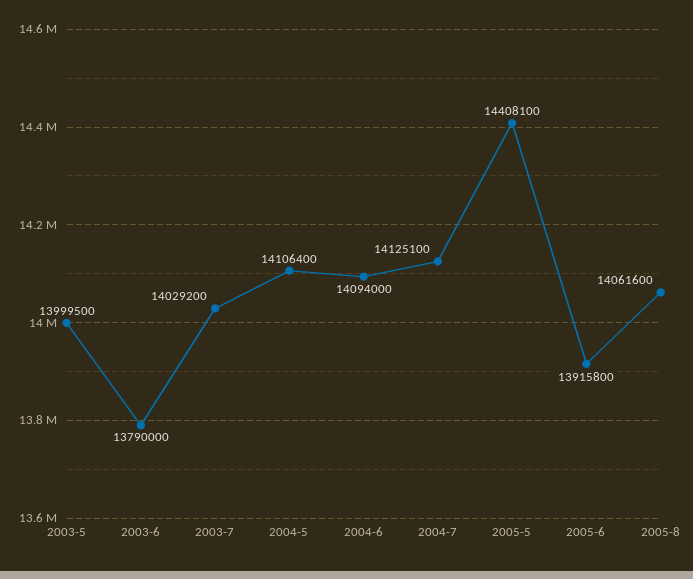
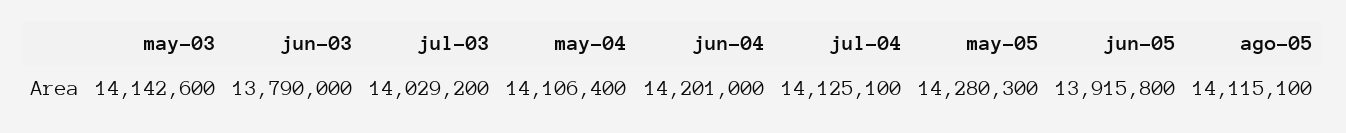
2003-5: 13999500 -> 14142600
2004-6: 14094000 -> 14201000
2005-5: 14408100 -> 14280300
2005-8: 14061600 -> 14115100

